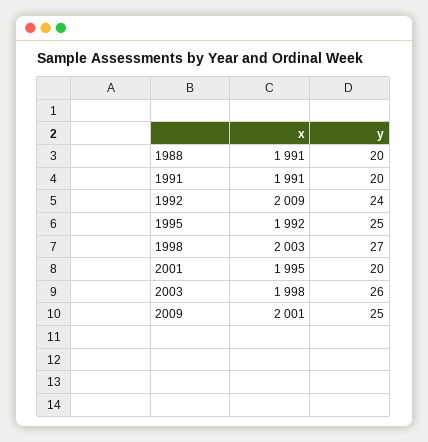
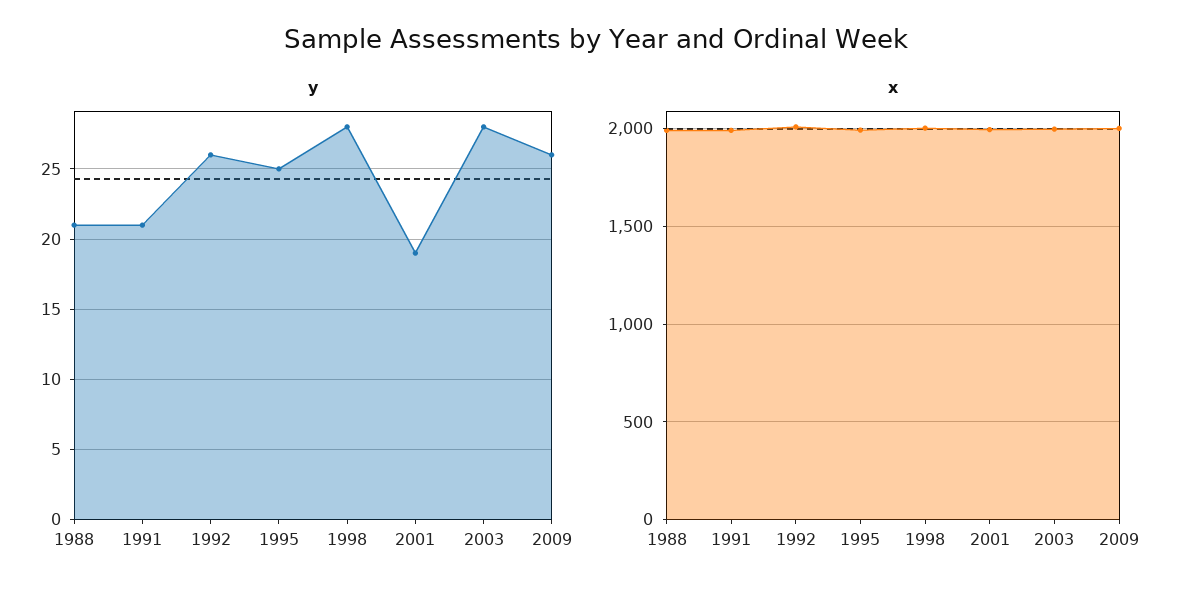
y, 1988: 20 -> 21
y, 1991: 20 -> 21
y, 1992: 24 -> 26
y, 1998: 27 -> 28
y, 2001: 20 -> 19
y, 2003: 26 -> 28
y, 2009: 25 -> 26

